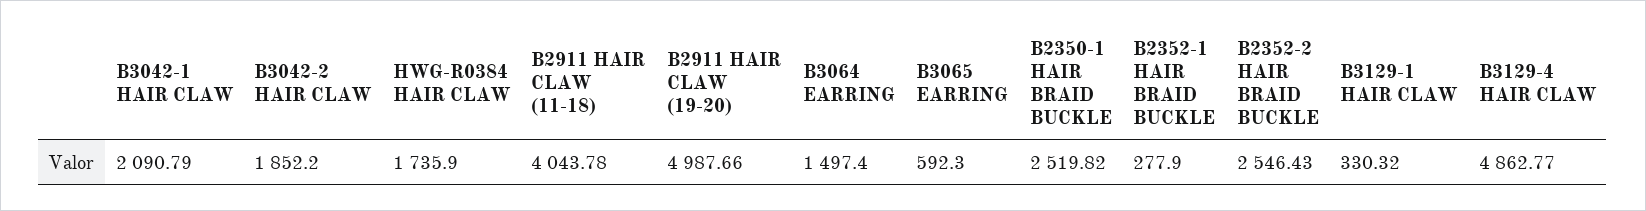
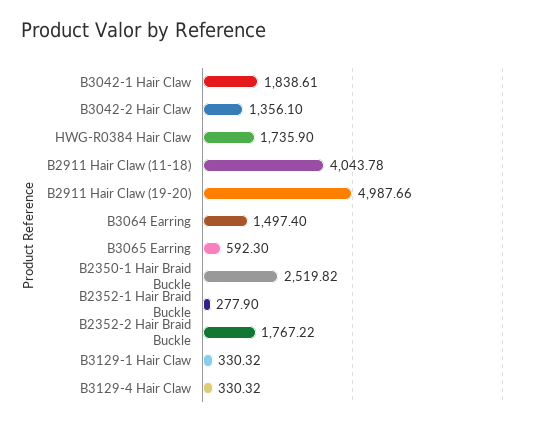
B3042-1 HAIR CLAW: 2090.79 -> 1838.61
B3042-2 HAIR CLAW: 1852.2 -> 1356.1
B2352-2 HAIR BRAID BUCKLE: 2546.43 -> 1767.22
B3129-4 HAIR CLAW: 4862.77 -> 330.32

